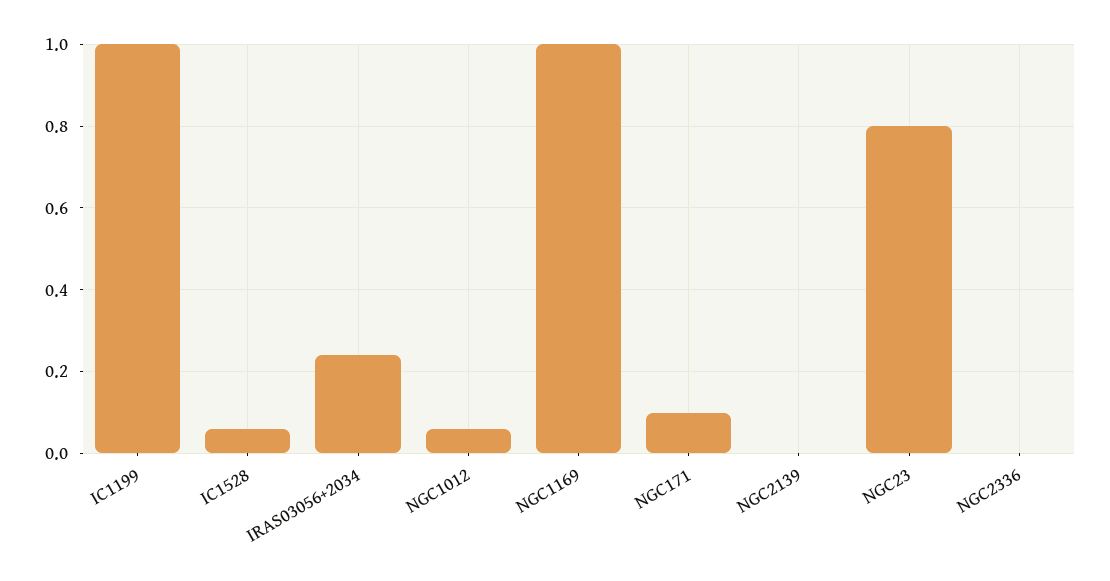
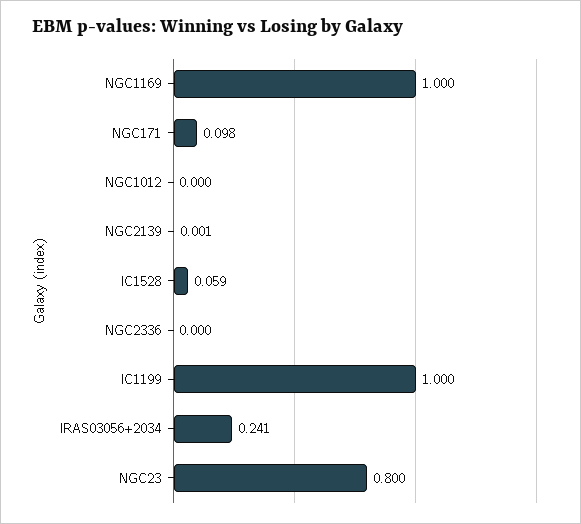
NGC1012: 0.06 -> 0

